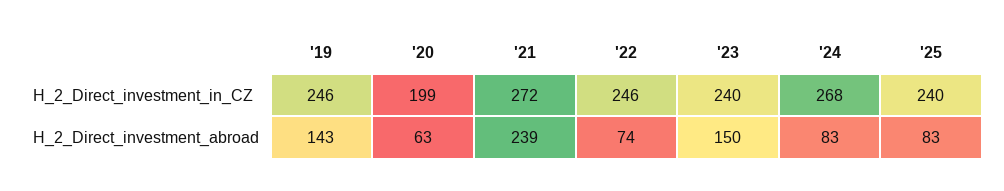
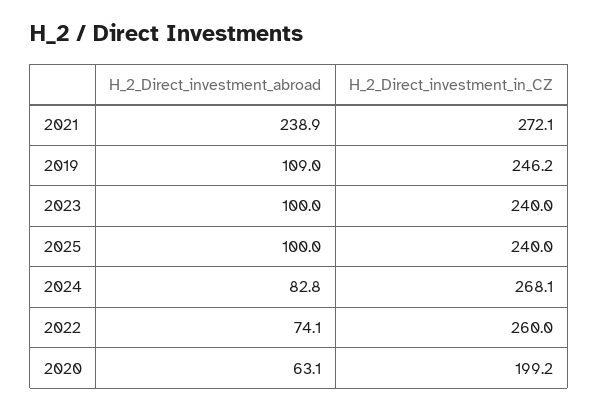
'22, H_2_Direct_investment_in_CZ: 246 -> 260
'19, H_2_Direct_investment_abroad: 143 -> 109
'23, H_2_Direct_investment_abroad: 150 -> 100
'25, H_2_Direct_investment_abroad: 83 -> 100

